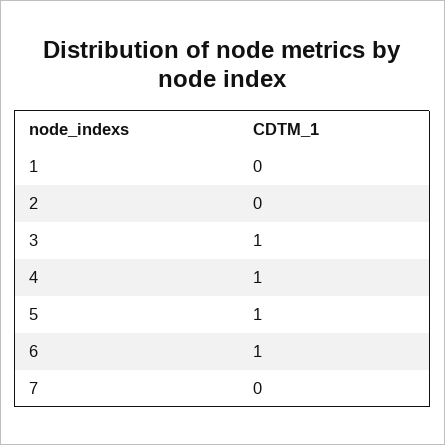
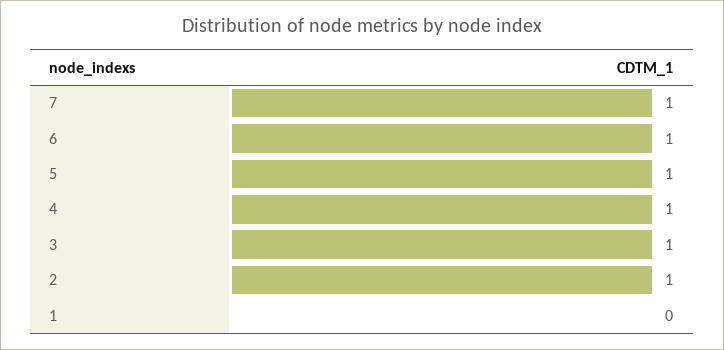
2: 0 -> 1
7: 0 -> 1

